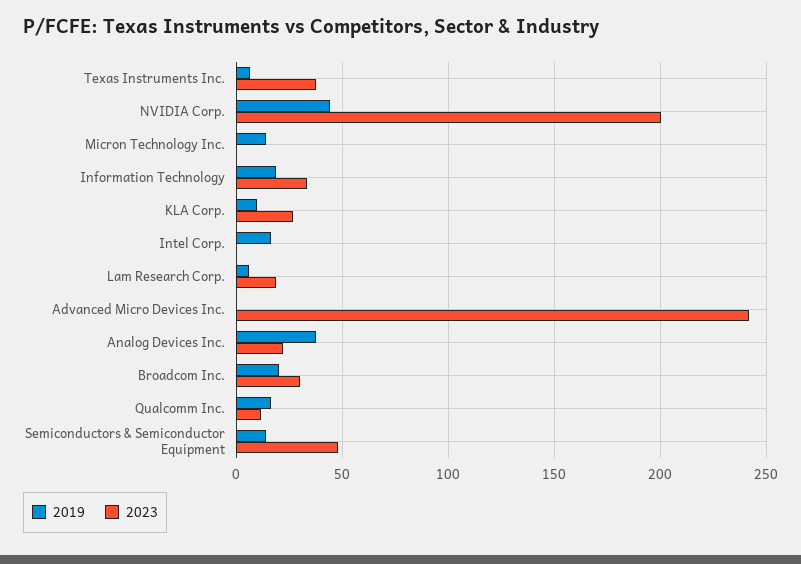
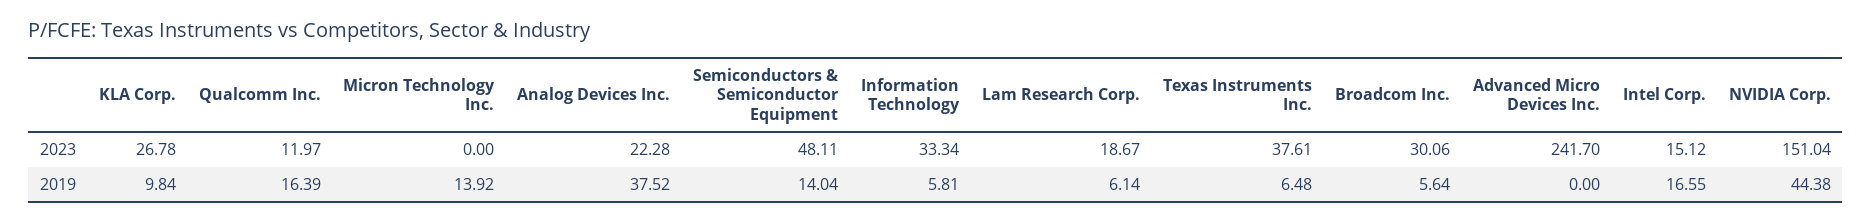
2023, NVIDIA Corp.: 200 -> 151.04
2019, Information Technology: 20 -> 5.81
2023, Intel Corp.: 0 -> 15.12
2019, Broadcom Inc.: 20 -> 5.64

